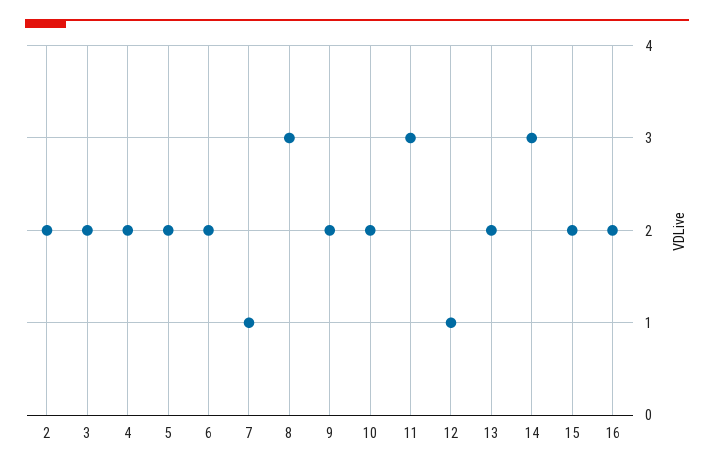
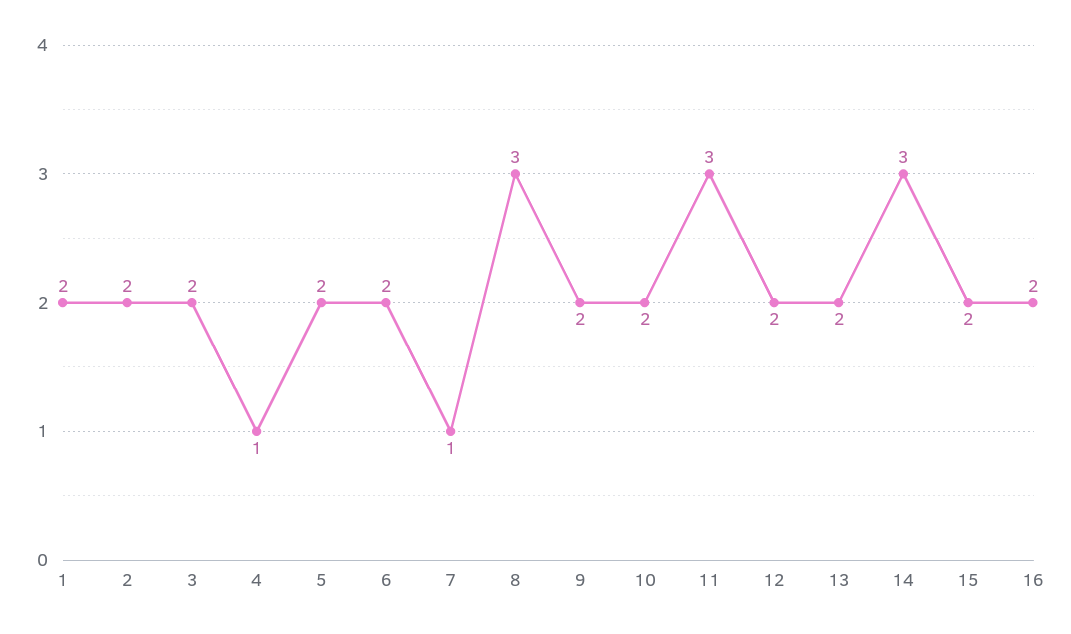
4: 2 -> 1
12: 1 -> 2
1: none -> 2

